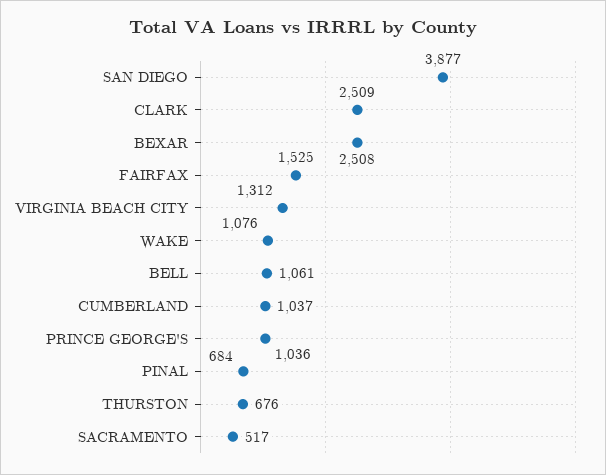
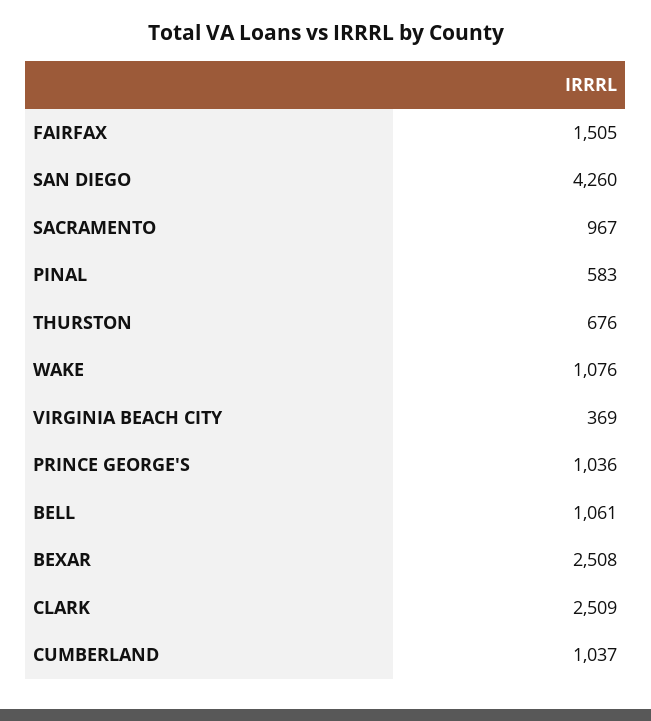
SAN DIEGO: 3877 -> 4260
FAIRFAX: 1525 -> 1505
VIRGINIA BEACH CITY: 1312 -> 369
PINAL: 684 -> 583
SACRAMENTO: 517 -> 967

